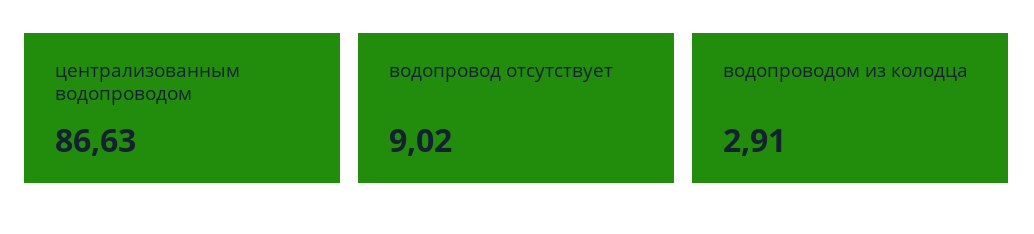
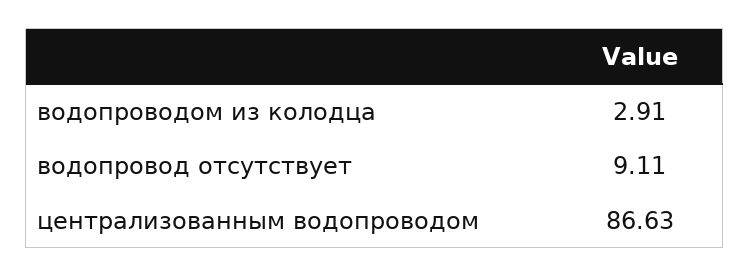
водопровод отсутствует: 9.02 -> 9.11

